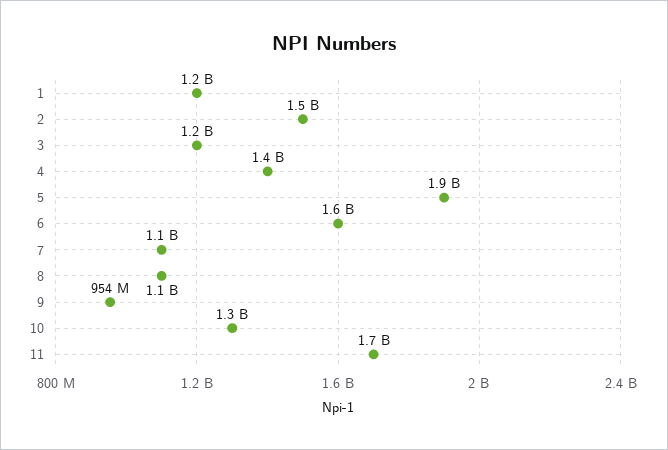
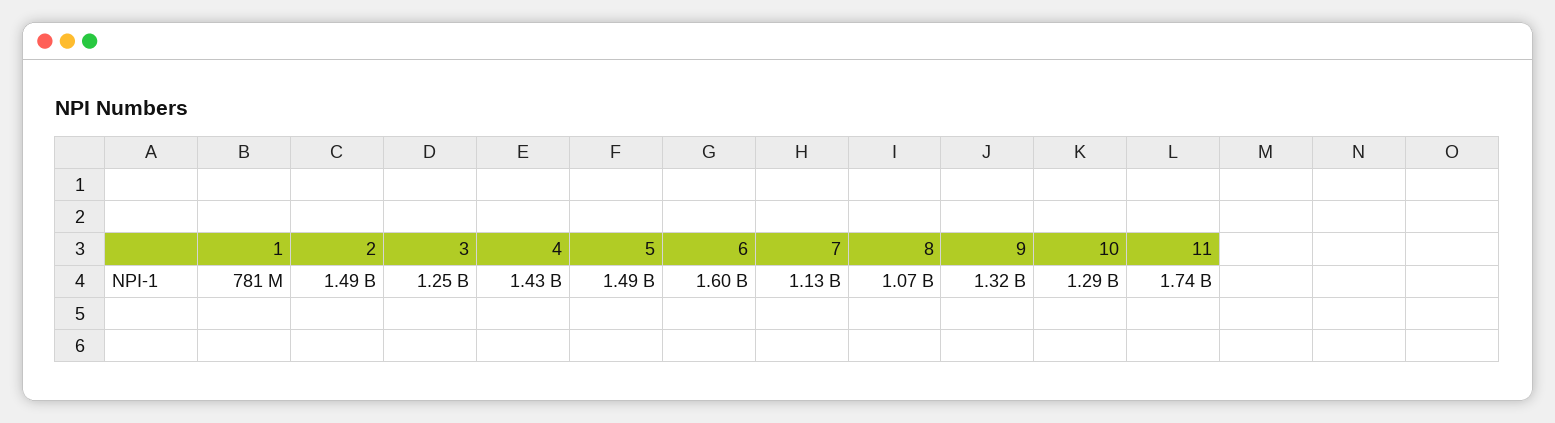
1: 1200000000 -> 781000000
5: 1900000000 -> 1490000000
9: 954000000 -> 1320000000

